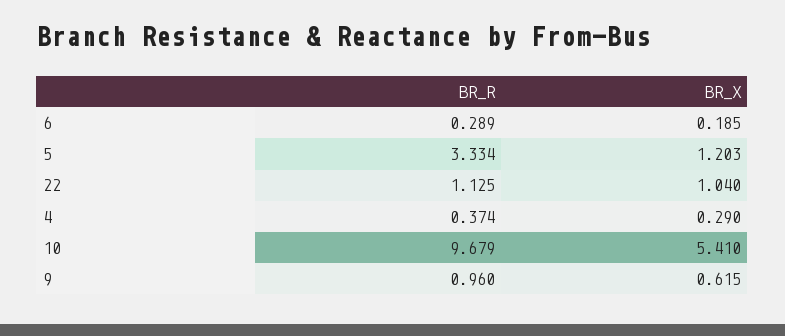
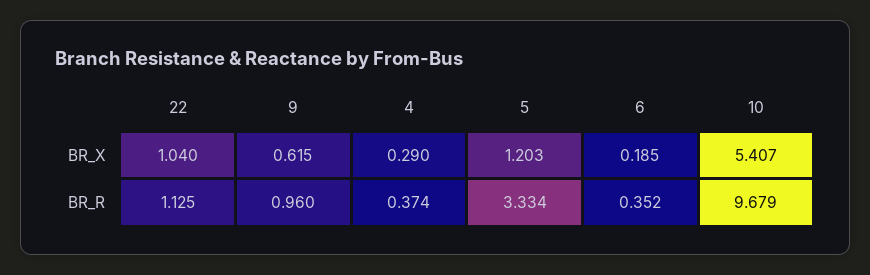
BR_R, 6: 0.289 -> 0.352
BR_X, 10: 5.41 -> 5.407

